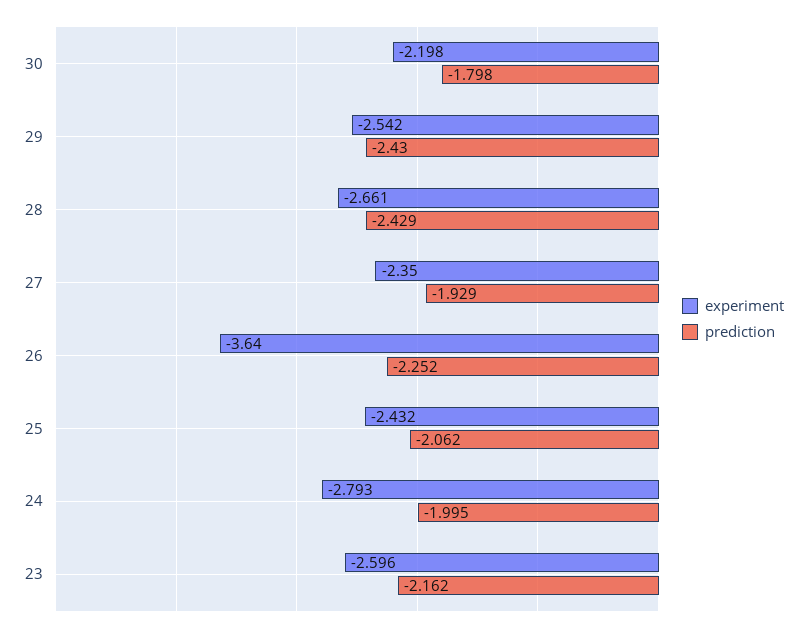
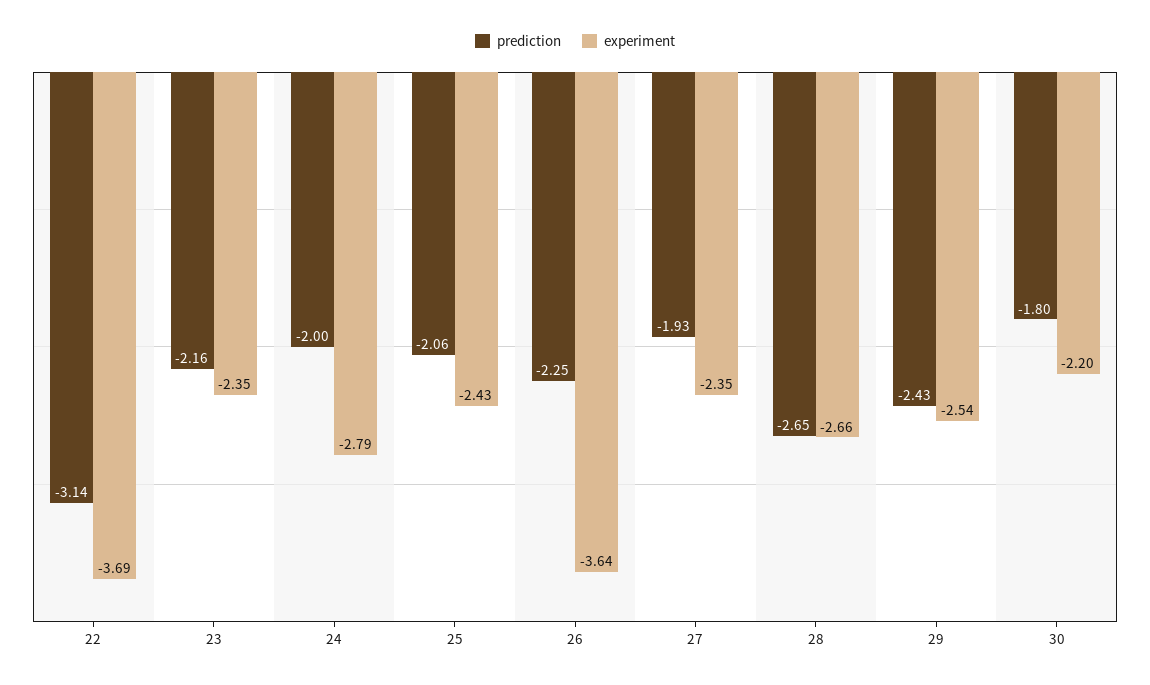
prediction, 28: -2.429 -> -2.65
experiment, 23: -2.596 -> -2.35
prediction, 22: none -> -3.14
experiment, 22: none -> -3.69

